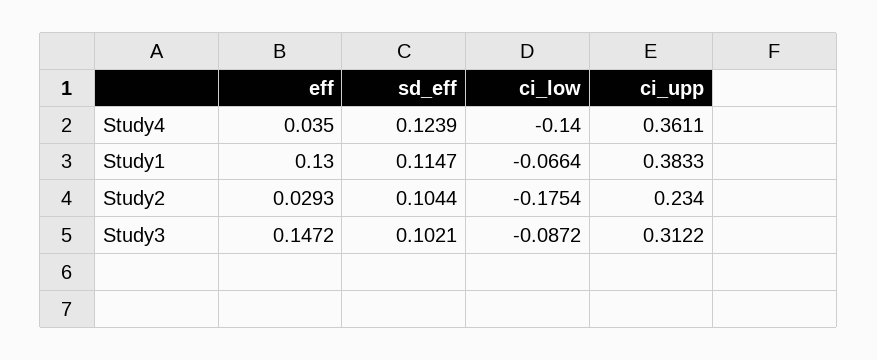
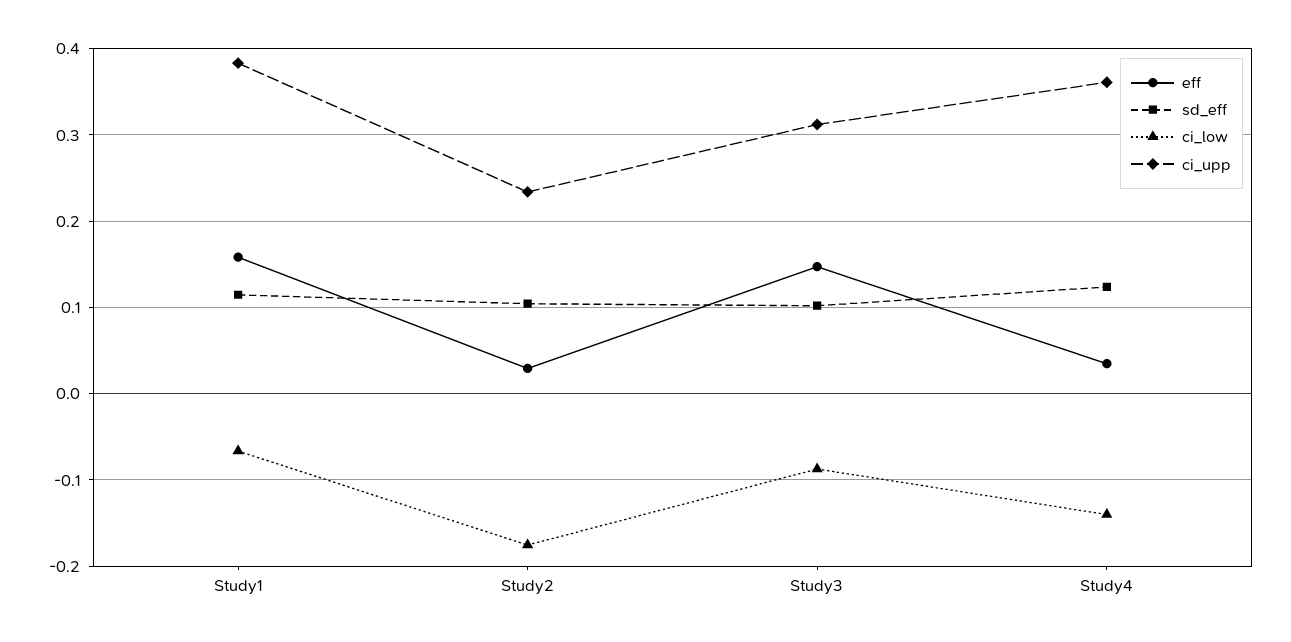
eff, Study1: 0.13 -> 0.16

